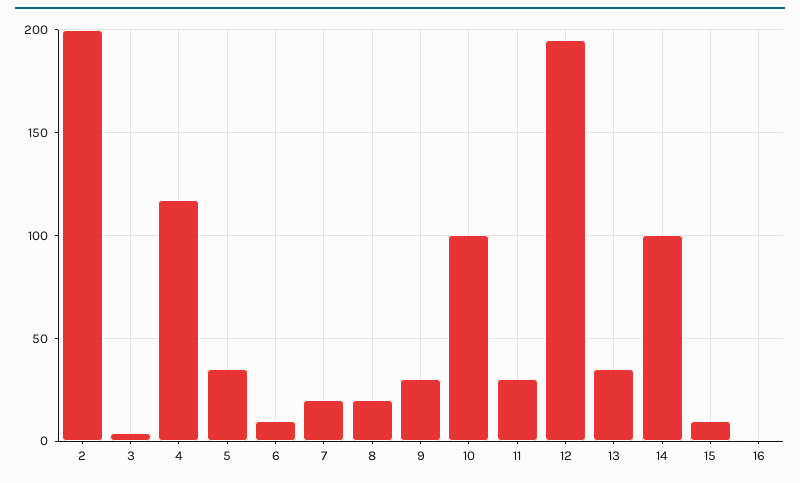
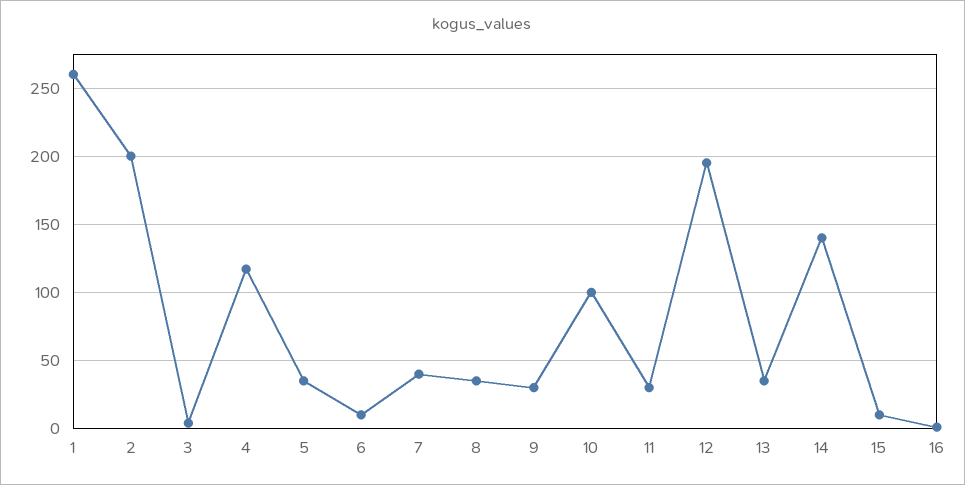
7: 20 -> 40
8: 20 -> 35
14: 100 -> 140
1: none -> 260

